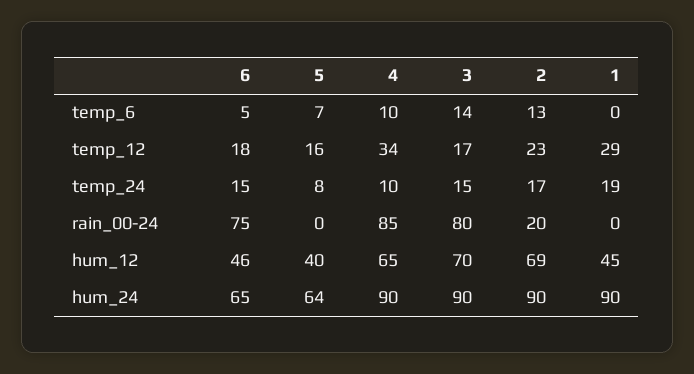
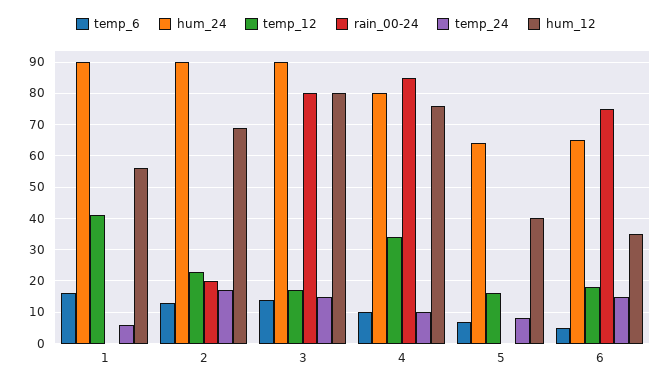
temp_6, 1: 0 -> 15
temp_12, 1: 29 -> 40
temp_24, 1: 19 -> 5
hum_12, 6: 46 -> 35
hum_12, 4: 65 -> 75
hum_12, 3: 70 -> 80
hum_12, 1: 45 -> 55
hum_24, 4: 90 -> 80

